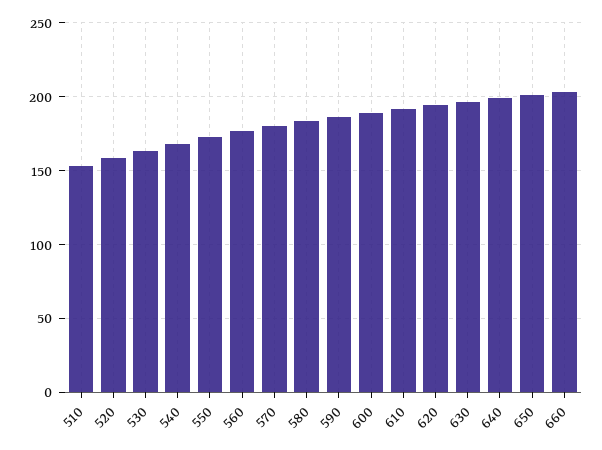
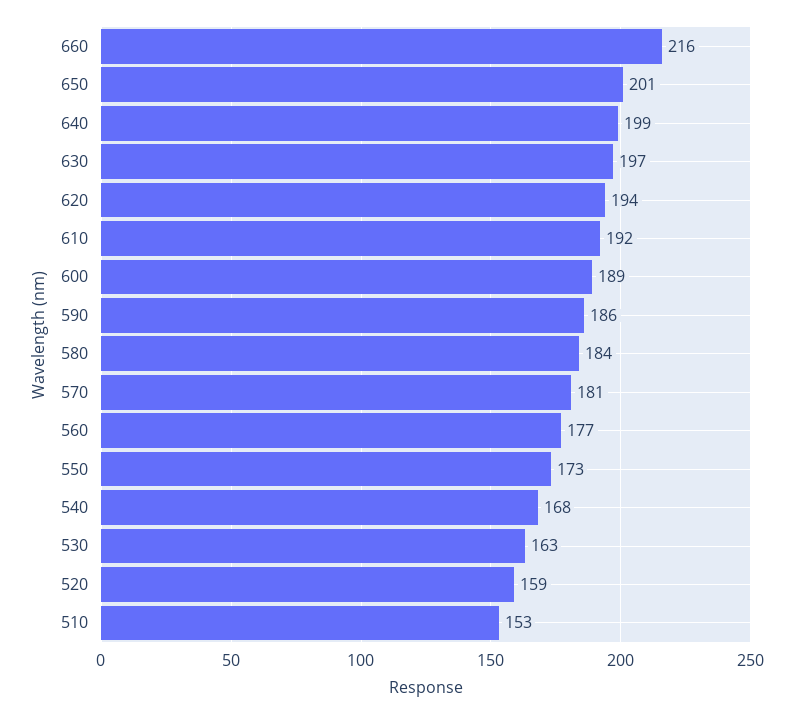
660: 205 -> 216

